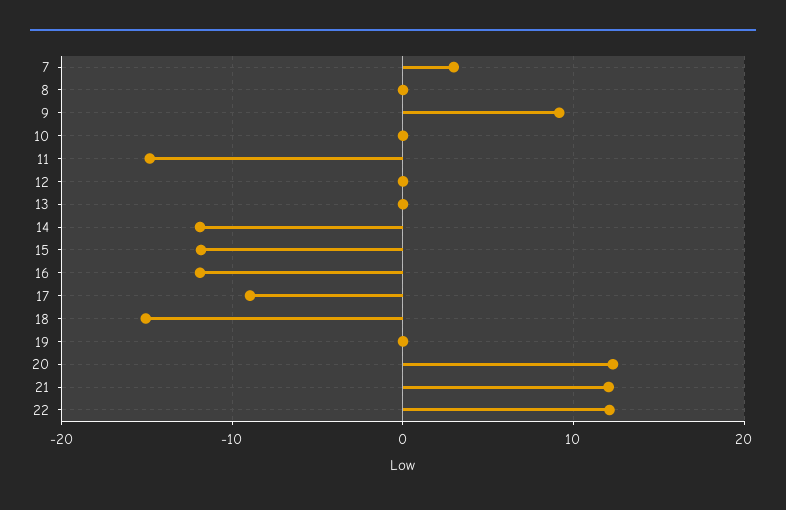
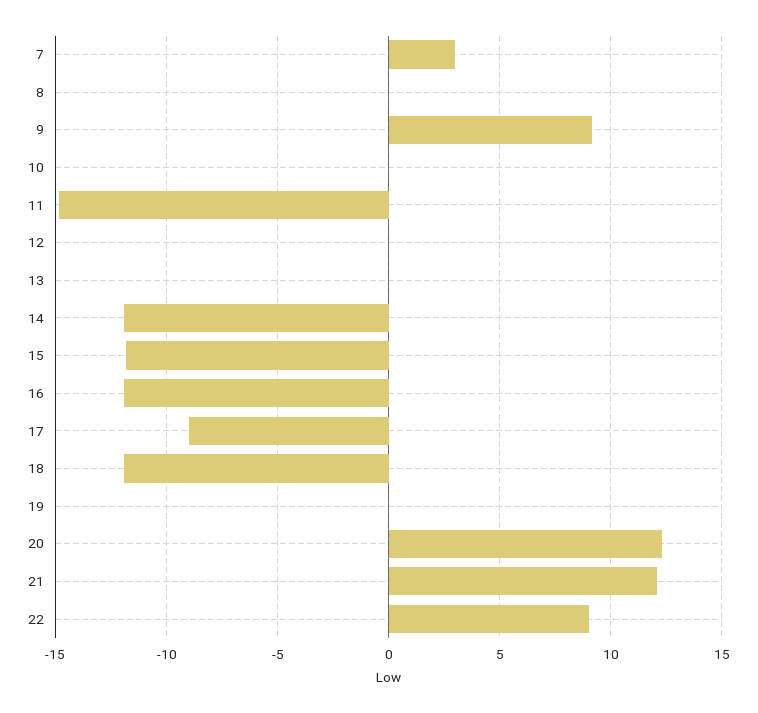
18: -15 -> -12
22: 12 -> 9

